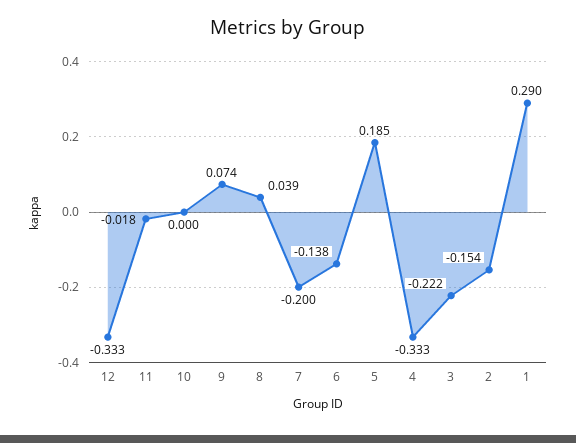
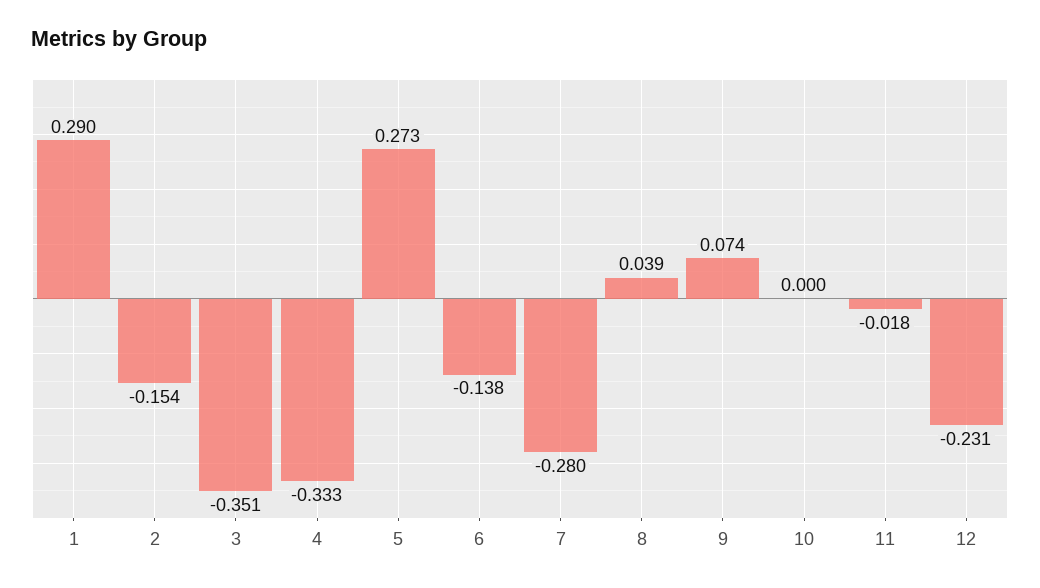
12: -0.333 -> -0.231
7: -0.2 -> -0.28
5: 0.185 -> 0.273
3: -0.222 -> -0.351

